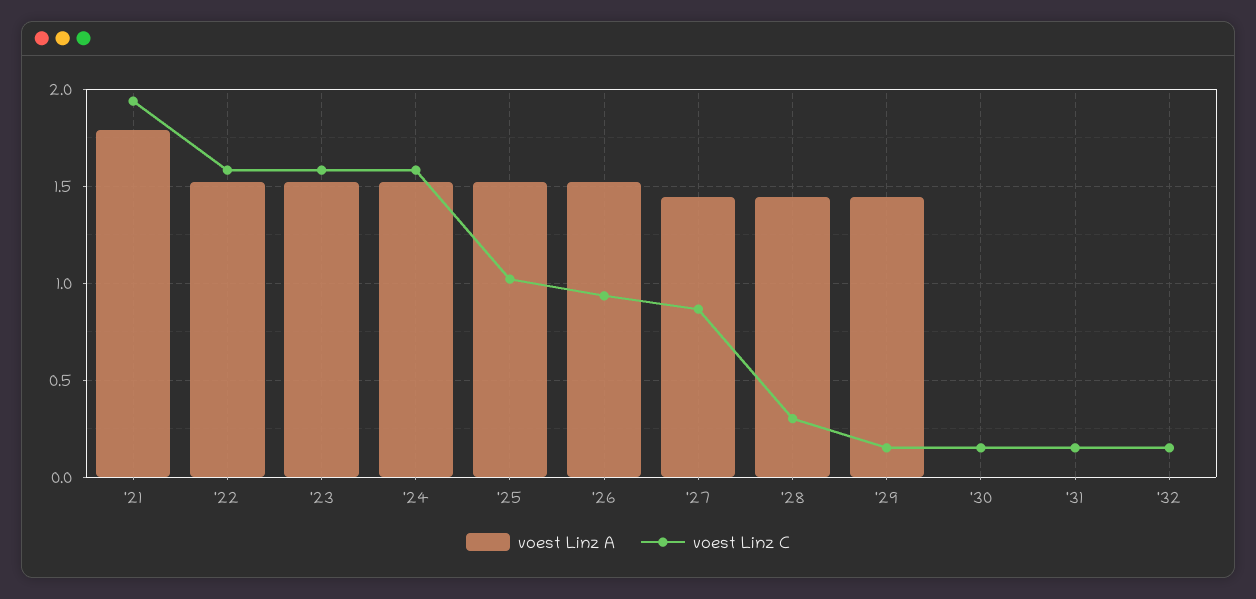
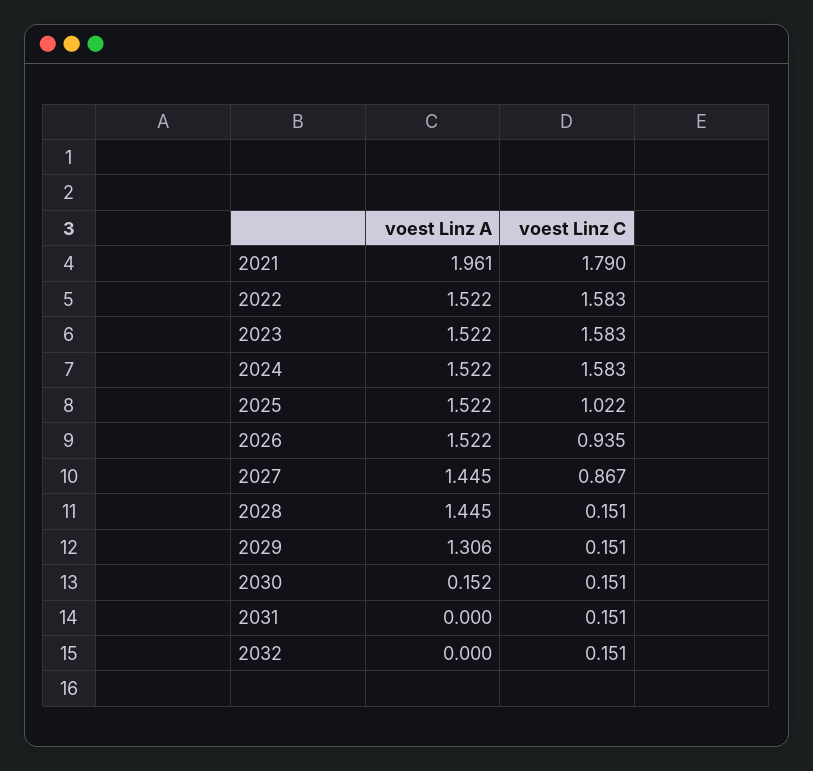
voest Linz A, '21: 1.8 -> 1.961
voest Linz C, '21: 1.95 -> 1.79
voest Linz C, '28: 0.3 -> 0.151
voest Linz A, '29: 1.45 -> 1.306
voest Linz A, '30: 0 -> 0.152

